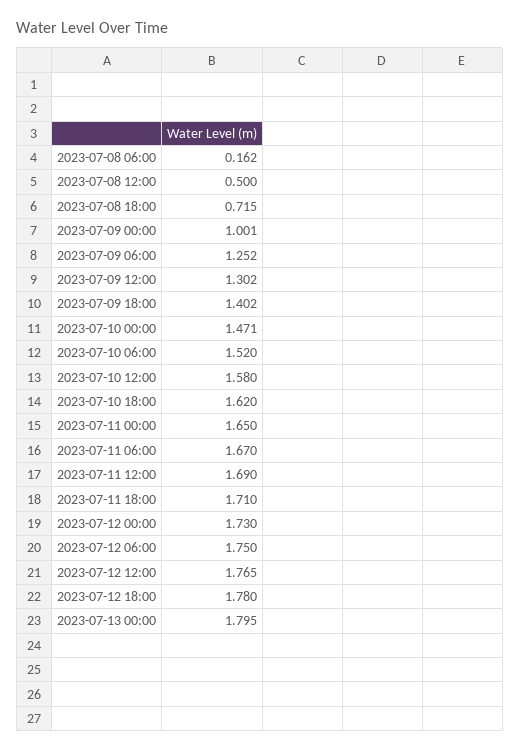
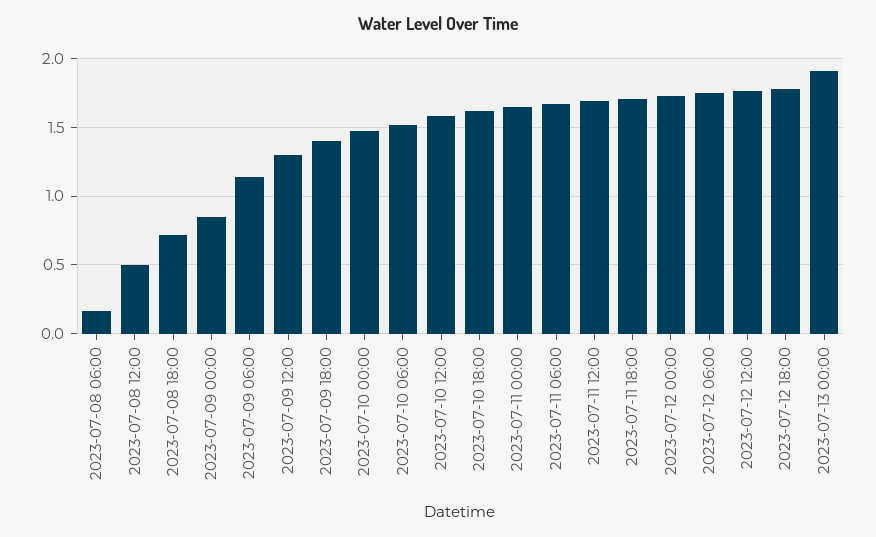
2023-07-09 00:00: 1.001 -> 0.85
2023-07-09 06:00: 1.252 -> 1.15
2023-07-13 00:00: 1.795 -> 1.9

